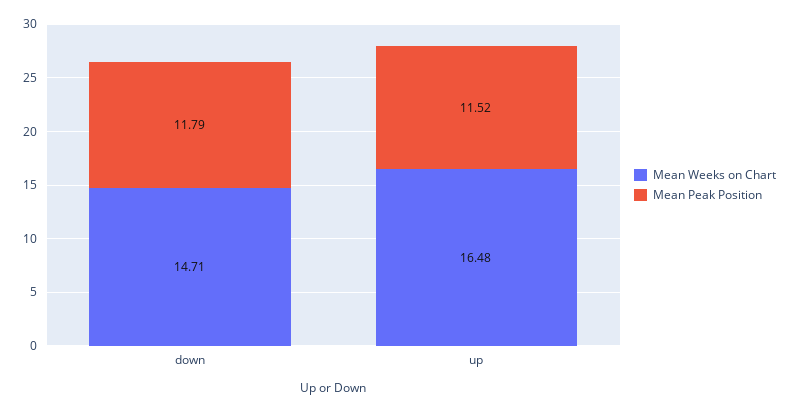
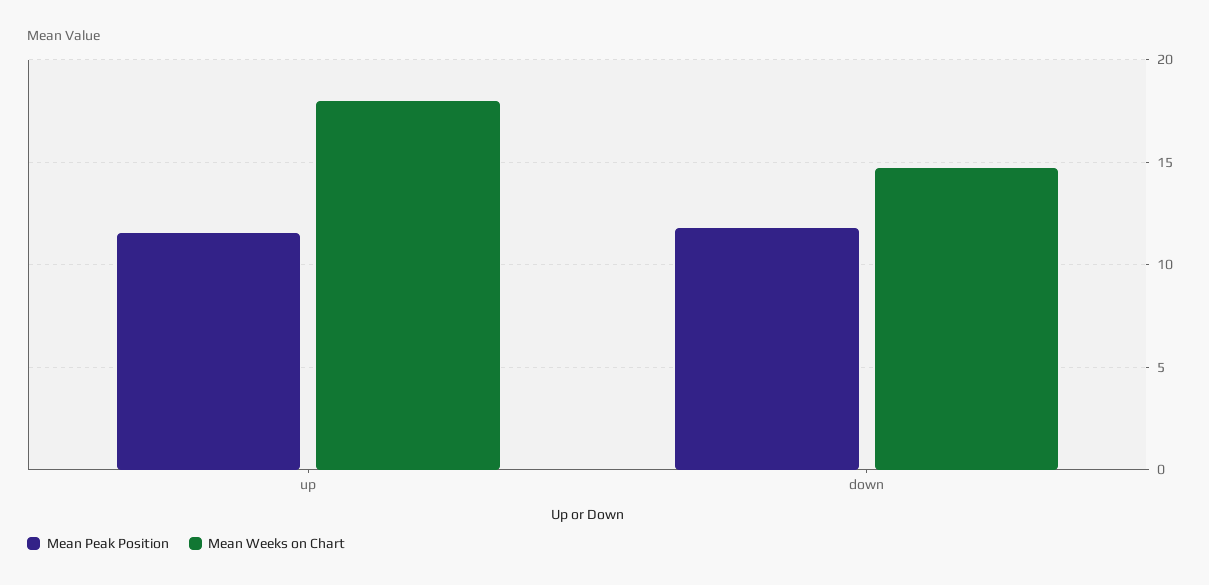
Mean Weeks on Chart, up: 16.48 -> 18

